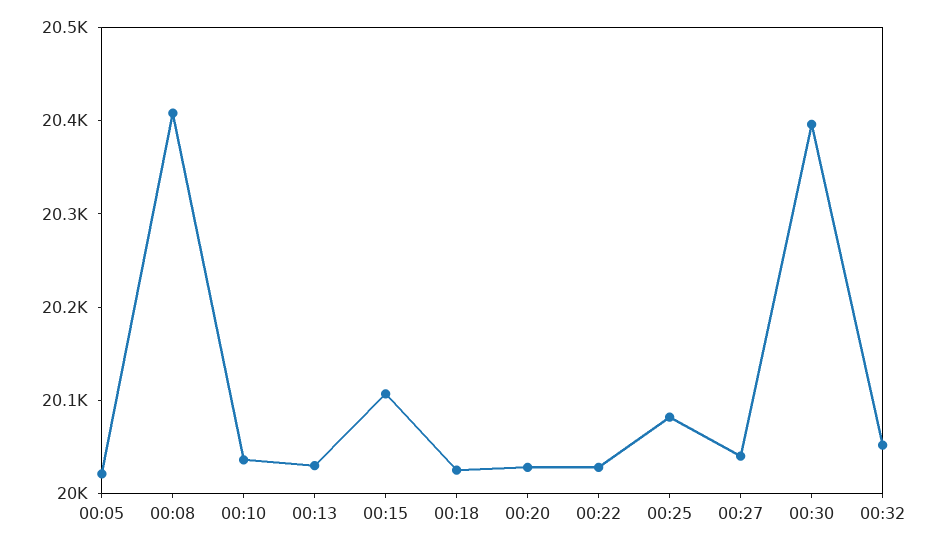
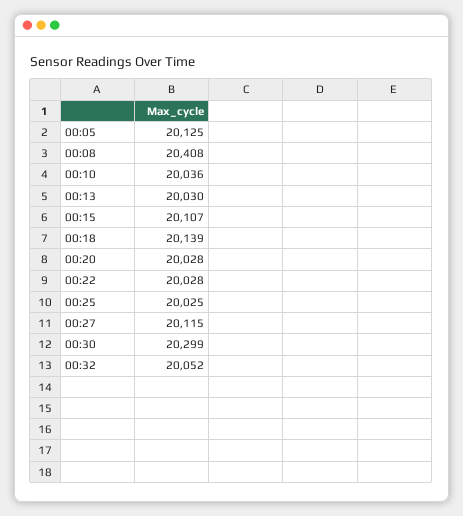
00:05: 20020 -> 20125
00:18: 20020 -> 20139
00:25: 20080 -> 20025
00:27: 20040 -> 20115
00:30: 20400 -> 20299

